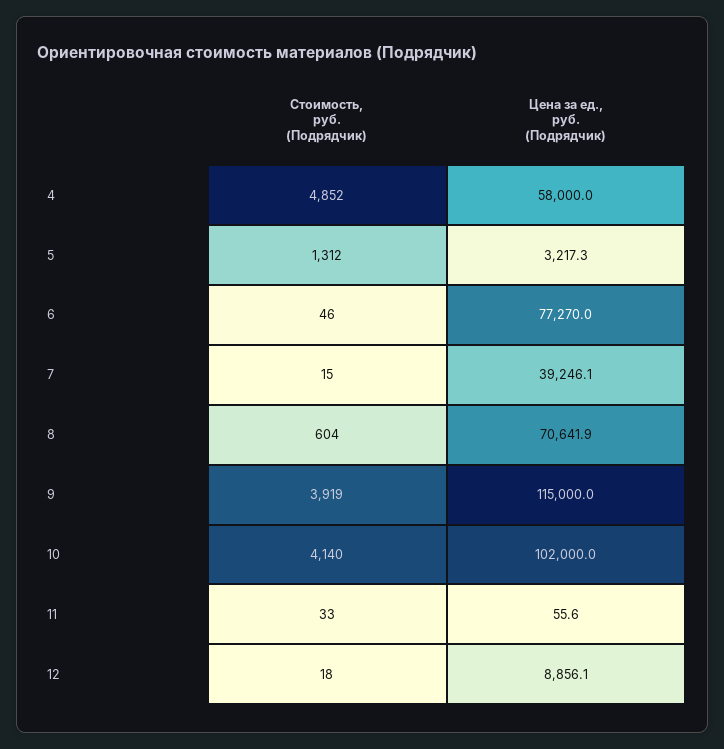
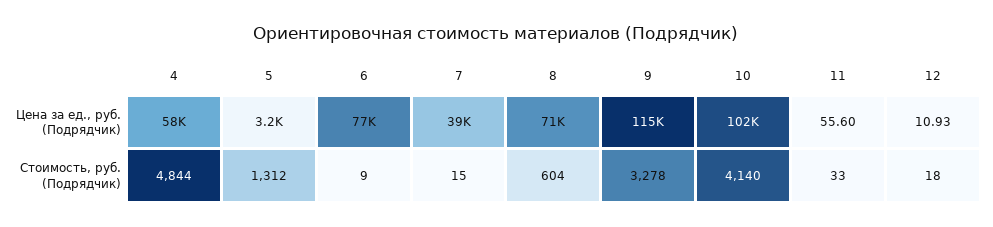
Стоимость, руб. (Подрядчик), 4: 4852 -> 4844
Стоимость, руб. (Подрядчик), 6: 46 -> 9
Стоимость, руб. (Подрядчик), 9: 3919 -> 3278
Цена за ед., руб. (Подрядчик), 12: 8856.1 -> 10.93

